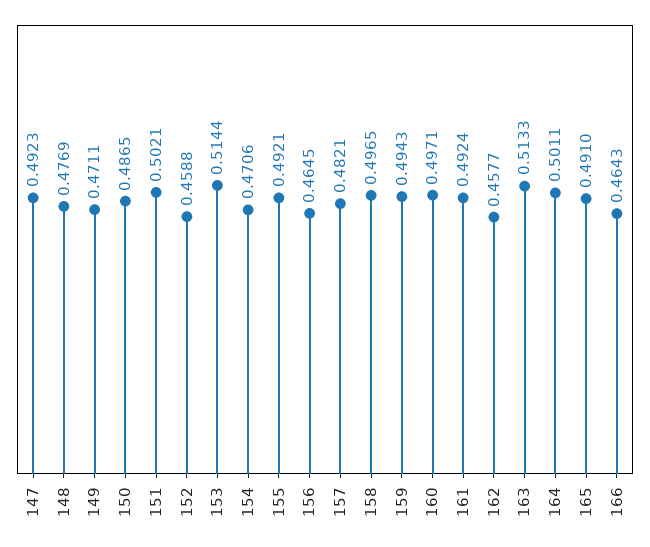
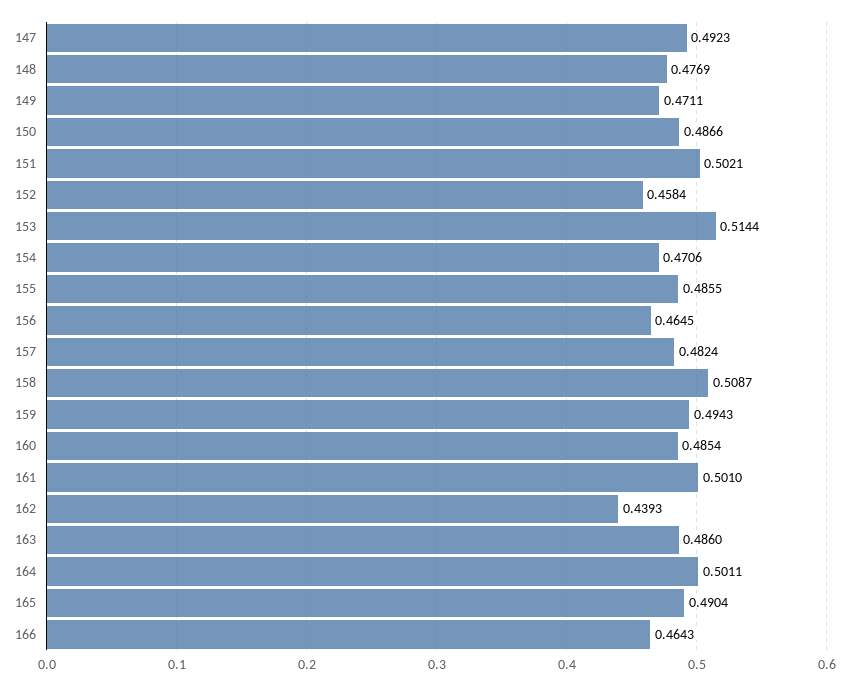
150: 0.4865 -> 0.4866
152: 0.4588 -> 0.4584
155: 0.4921 -> 0.4855
157: 0.4821 -> 0.4824
158: 0.4965 -> 0.5087
160: 0.4971 -> 0.4854
161: 0.4924 -> 0.501
162: 0.4577 -> 0.4393
163: 0.5133 -> 0.486
165: 0.491 -> 0.4904

